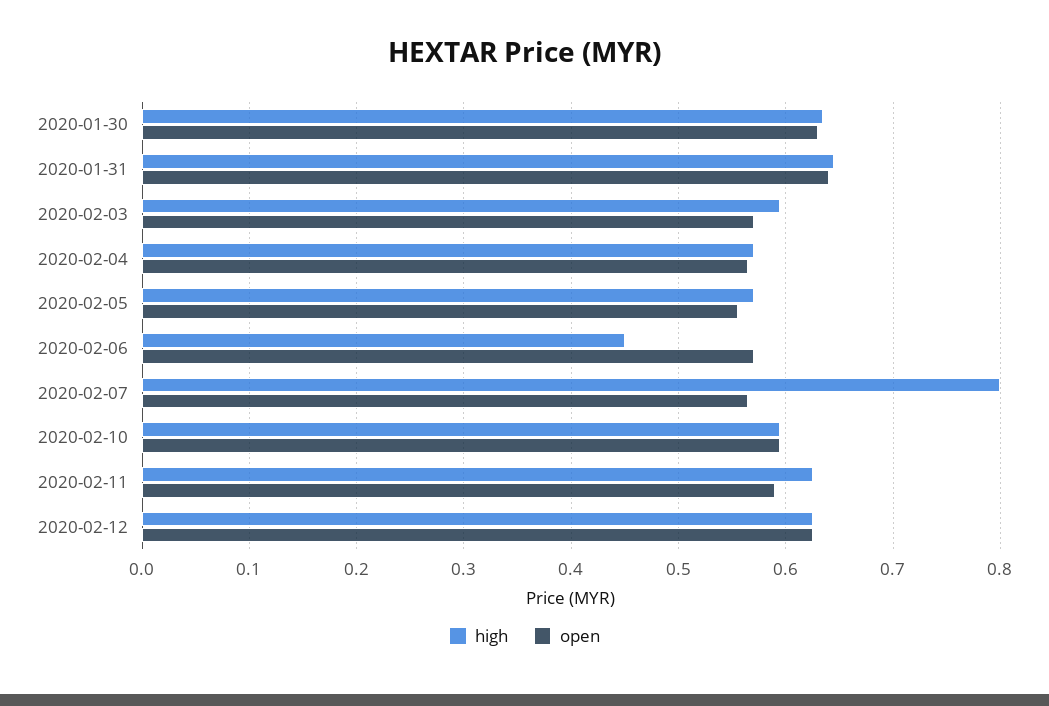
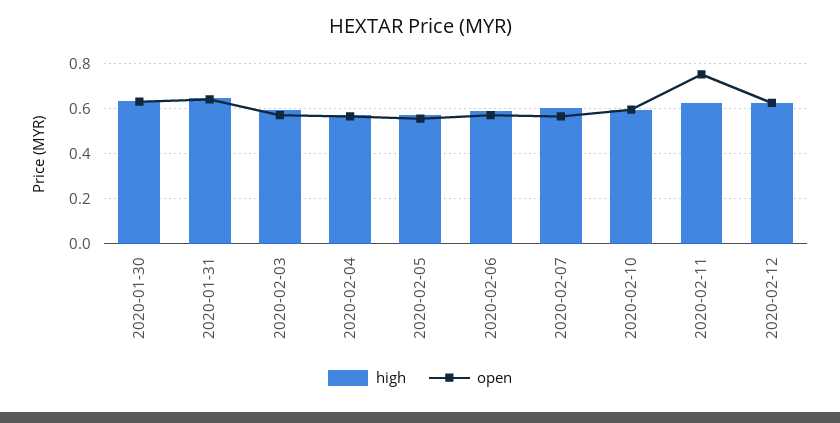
high, 2020-02-06: 0.45 -> 0.6
high, 2020-02-07: 0.8 -> 0.6
open, 2020-02-11: 0.59 -> 0.75

